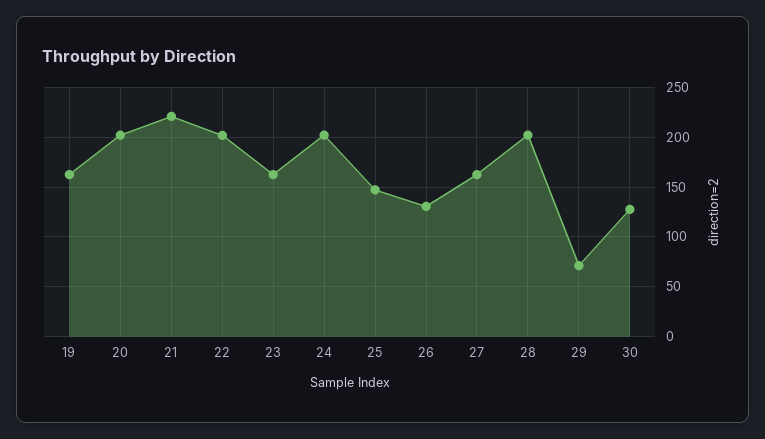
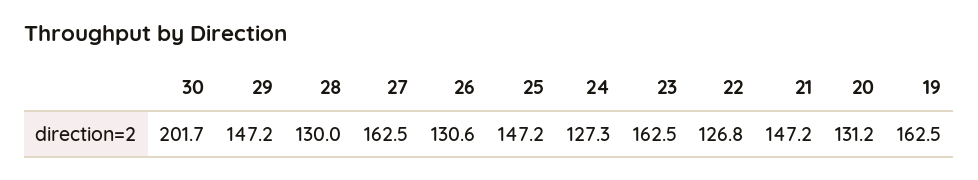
20: 200 -> 131.2
21: 220 -> 147.2
22: 200 -> 126.8
24: 200 -> 127.3
28: 200 -> 130
29: 70 -> 147.2
30: 130 -> 201.7

